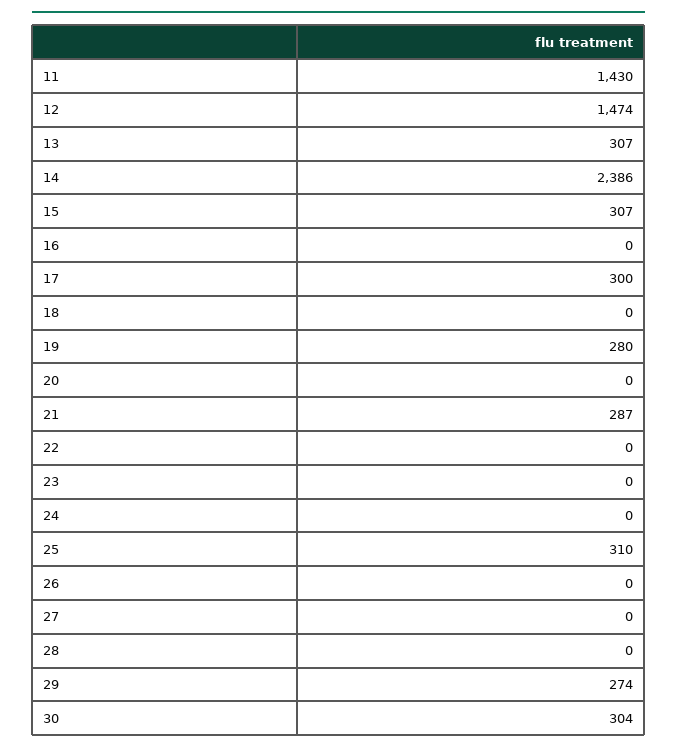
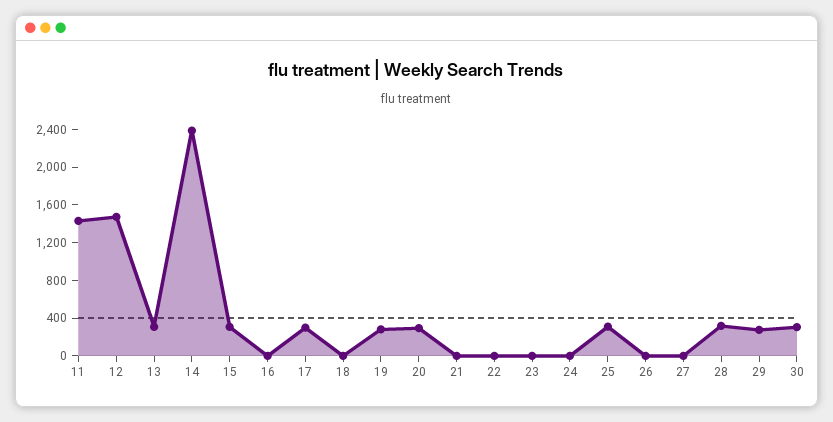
20: 0 -> 300
21: 287 -> 0
28: 0 -> 300

